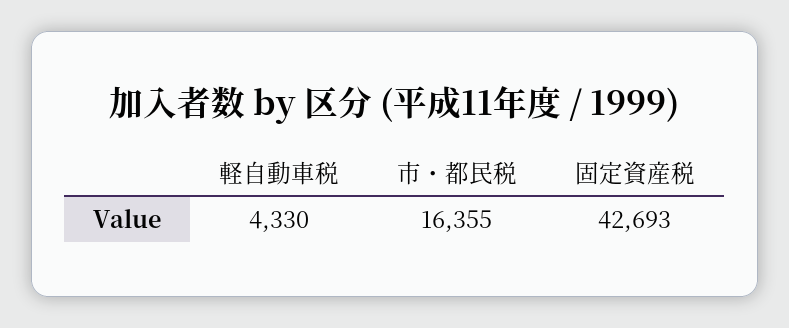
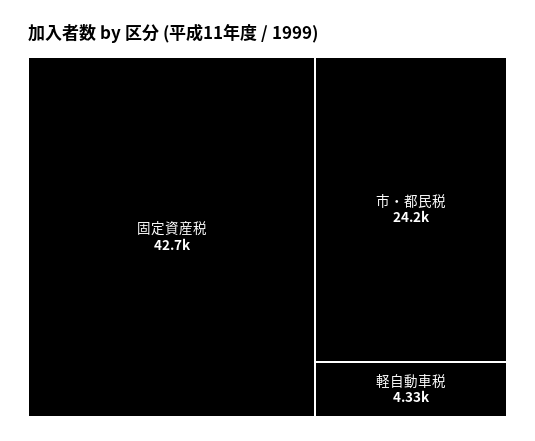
市・都民税: 16355 -> 24200

